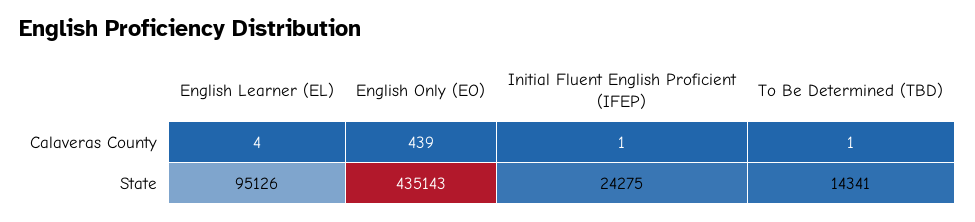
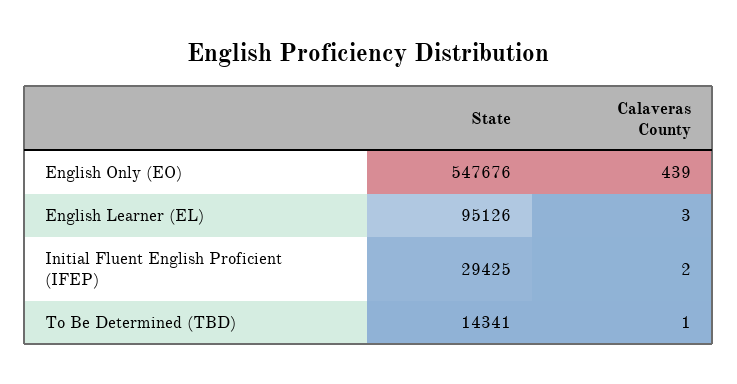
English Learner (EL), Calaveras County: 4 -> 3
Initial Fluent English Proficient (IFEP), Calaveras County: 1 -> 2
English Only (EO), State: 435143 -> 547676
Initial Fluent English Proficient (IFEP), State: 24275 -> 29425

